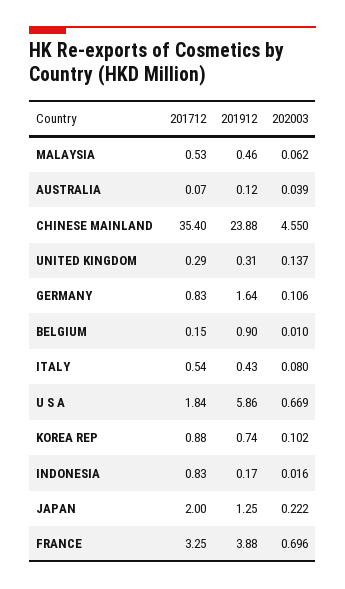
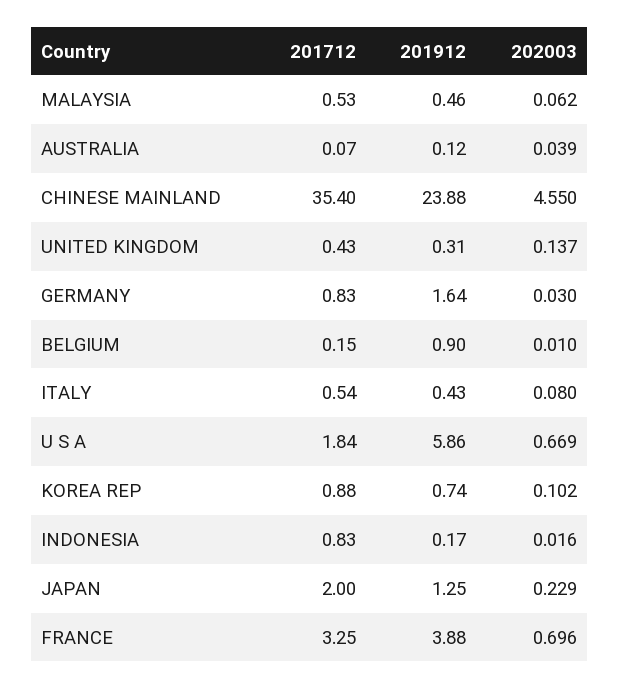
201712, UNITED KINGDOM: 0.29 -> 0.43
202003, GERMANY: 0.106 -> 0.03
202003, JAPAN: 0.222 -> 0.229

